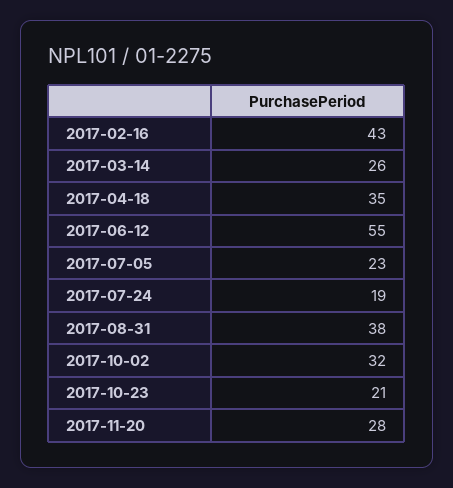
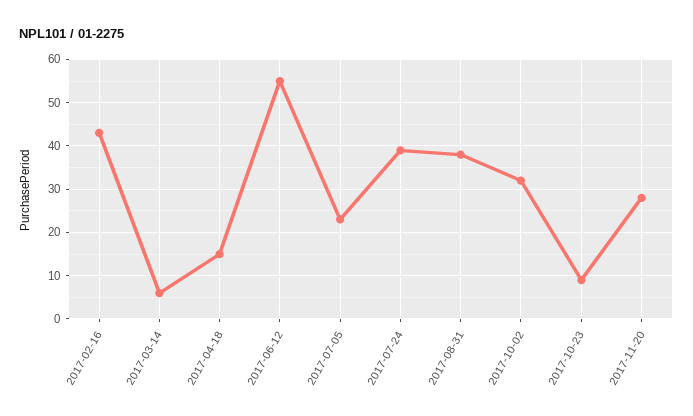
2017-03-14: 26 -> 5
2017-04-18: 35 -> 15
2017-07-24: 19 -> 40
2017-10-23: 21 -> 10

